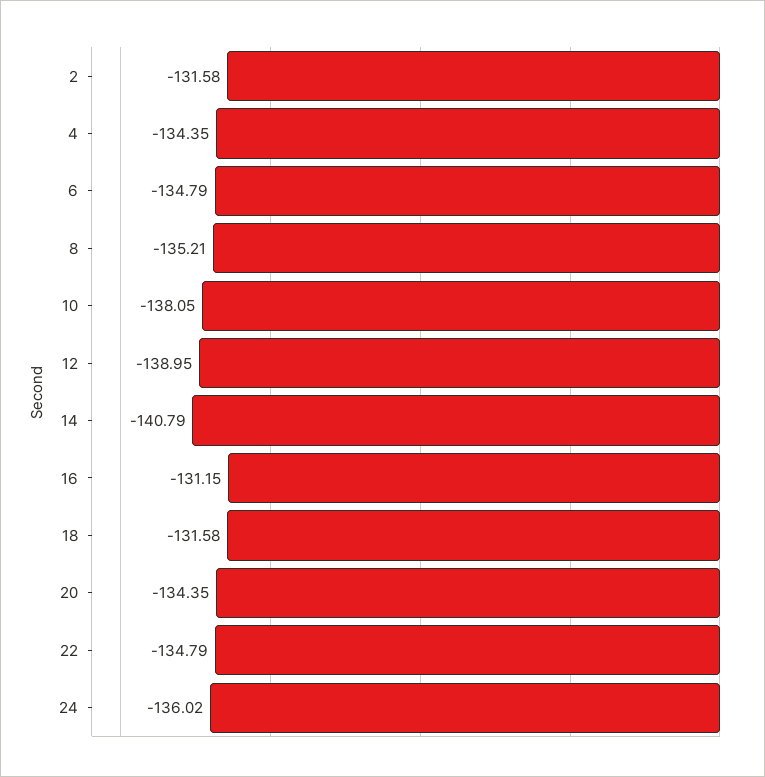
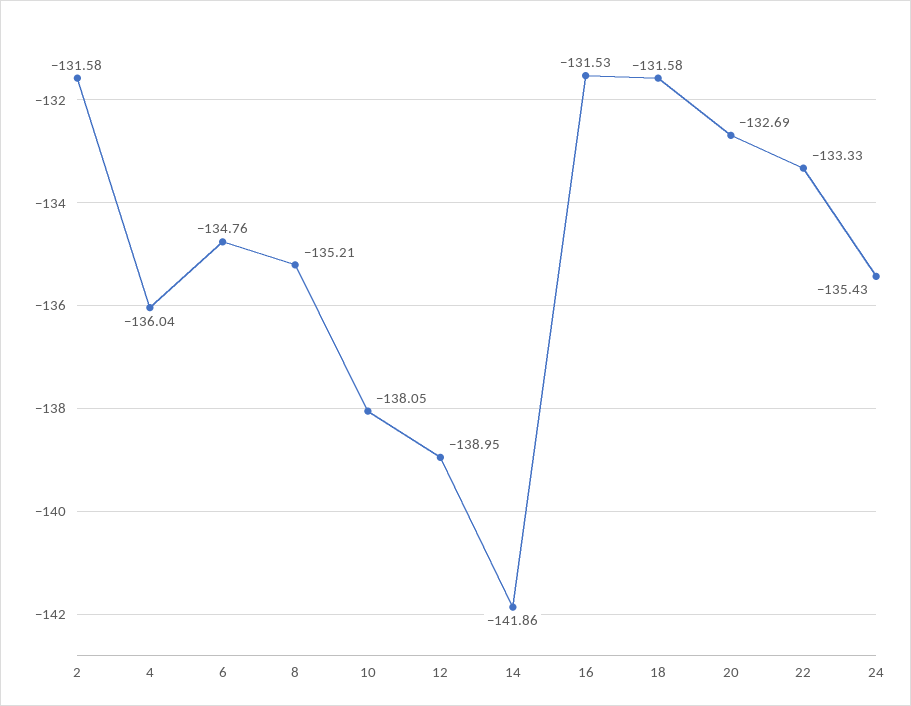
4: -134.35 -> -136.04
6: -134.79 -> -134.76
14: -140.79 -> -141.86
16: -131.15 -> -131.53
20: -134.35 -> -132.69
22: -134.79 -> -133.33
24: -136.02 -> -135.43

